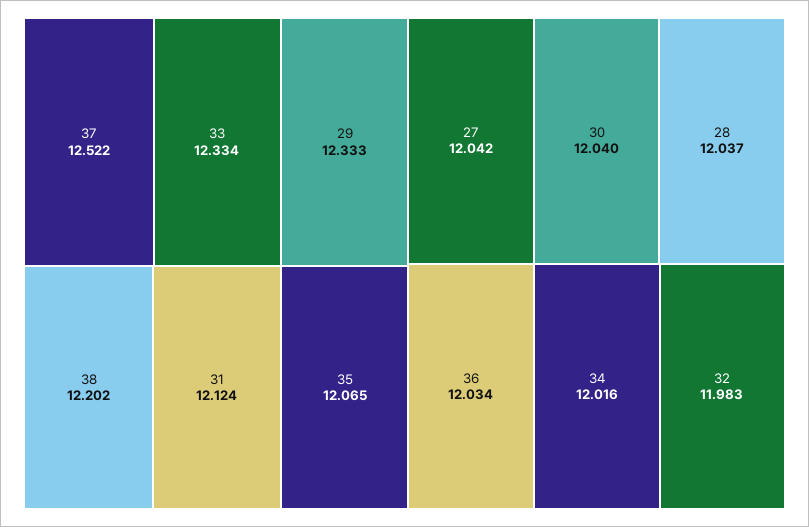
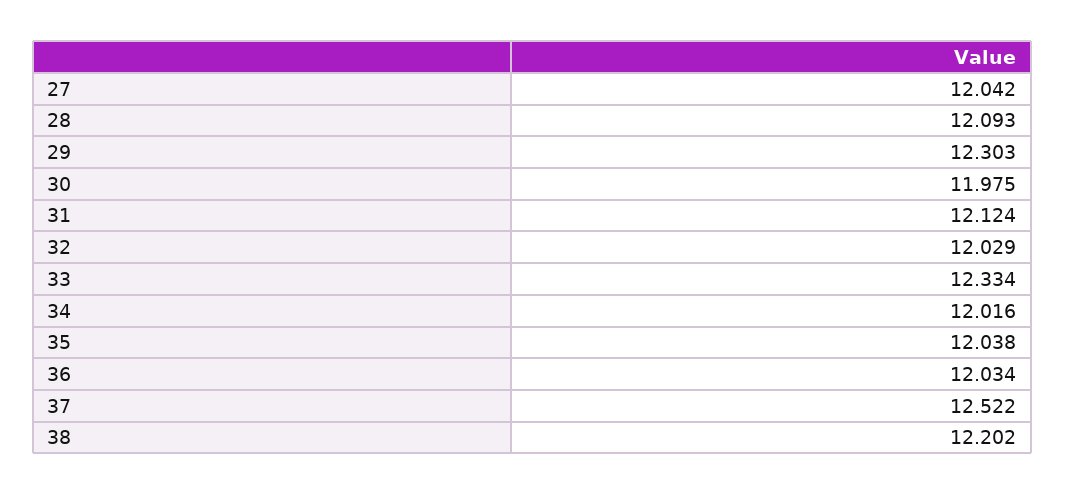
29: 12.333 -> 12.303
35: 12.065 -> 12.038
30: 12.04 -> 11.975
28: 12.037 -> 12.093
32: 11.983 -> 12.029

